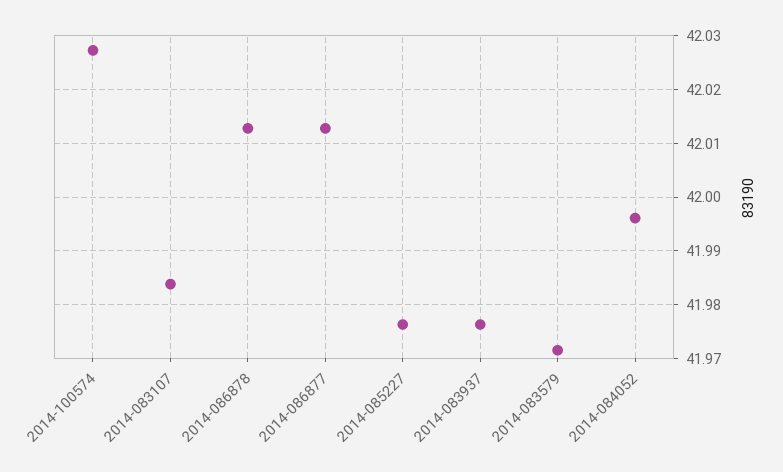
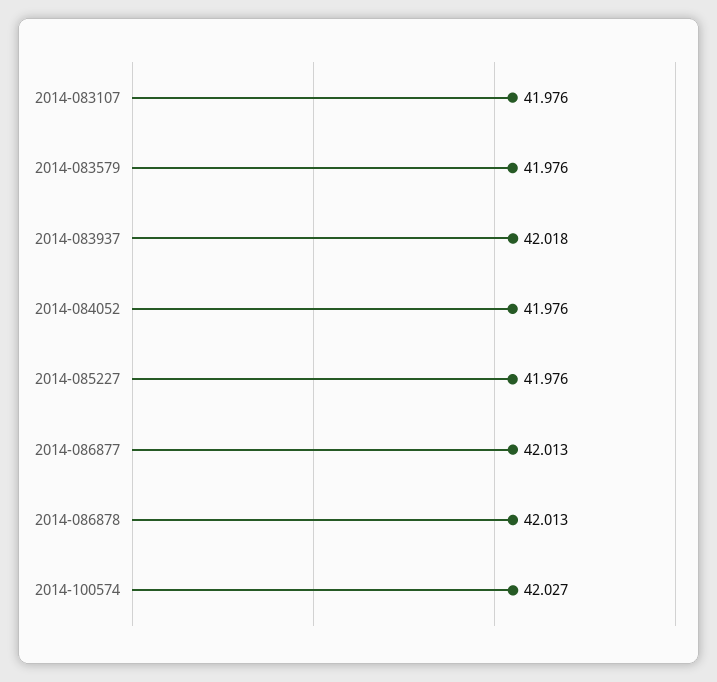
2014-083107: 41.984 -> 41.976
2014-083937: 41.976 -> 42.018
2014-083579: 41.972 -> 41.976
2014-084052: 41.996 -> 41.976

